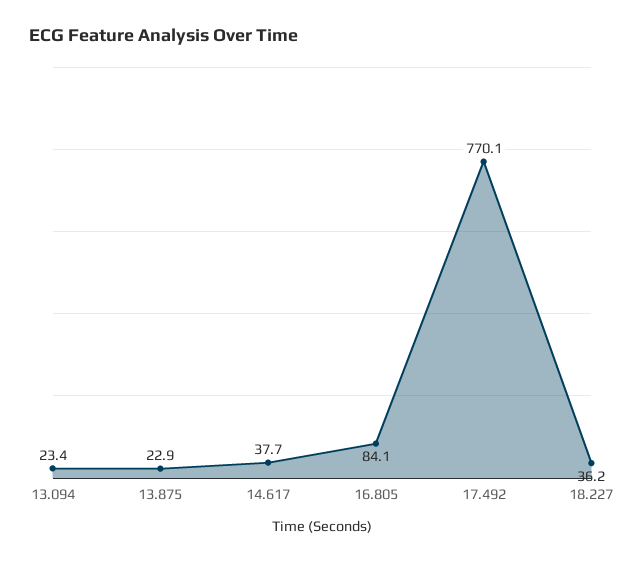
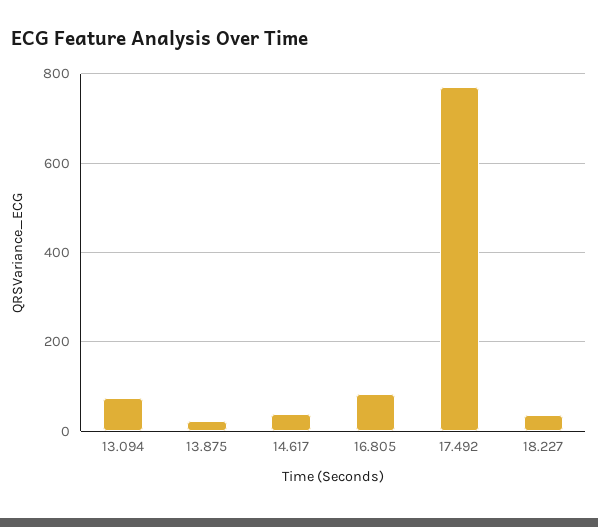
13.094: 23.4 -> 80

